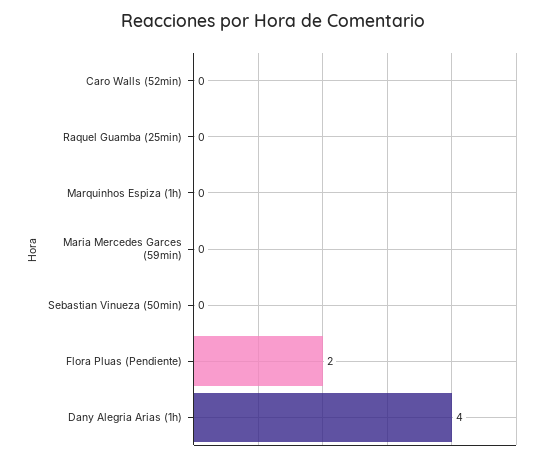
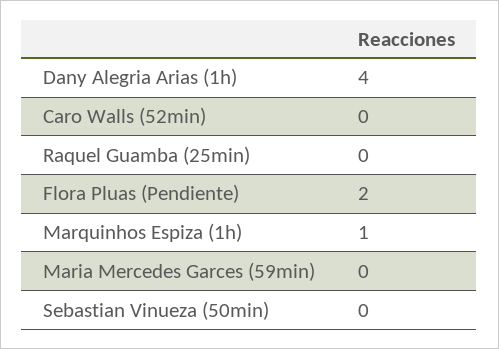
Marquinhos Espiza (1h): 0 -> 1

